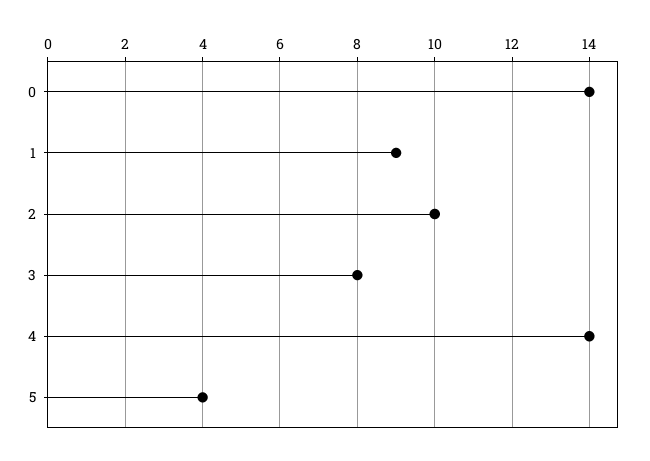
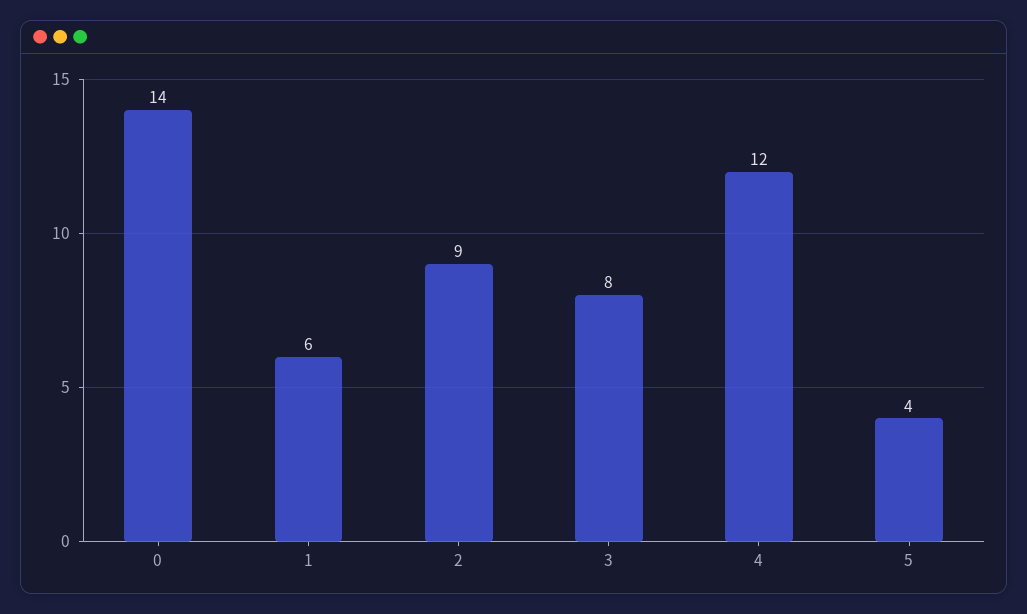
1: 9 -> 6
2: 10 -> 9
4: 14 -> 12

